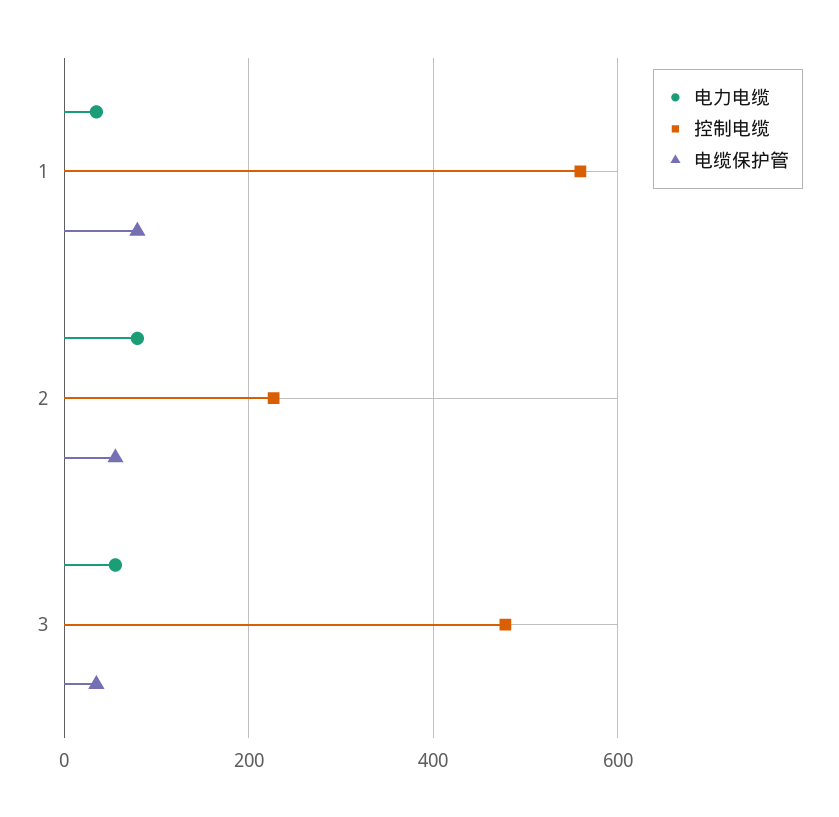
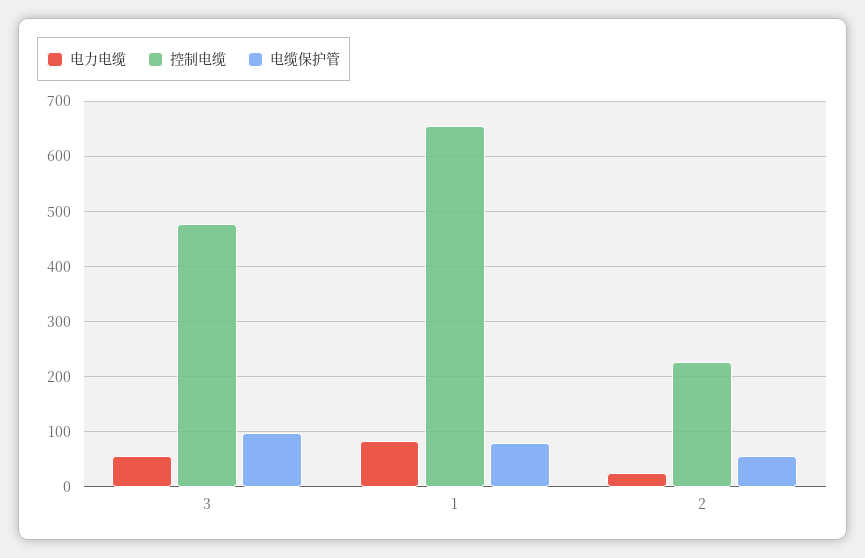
电力电缆, 1: 40 -> 80
控制电缆, 1: 560 -> 660
电力电缆, 2: 80 -> 20
电缆保护管, 3: 40 -> 100

